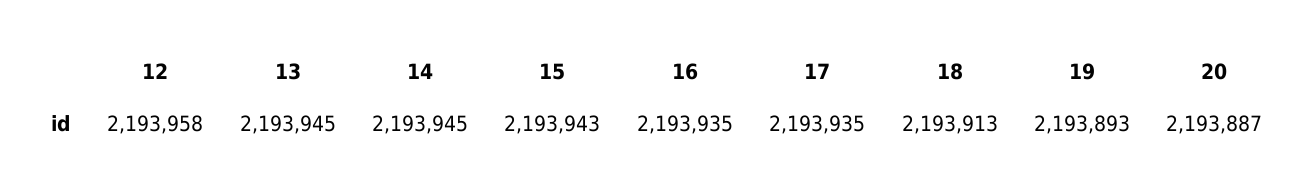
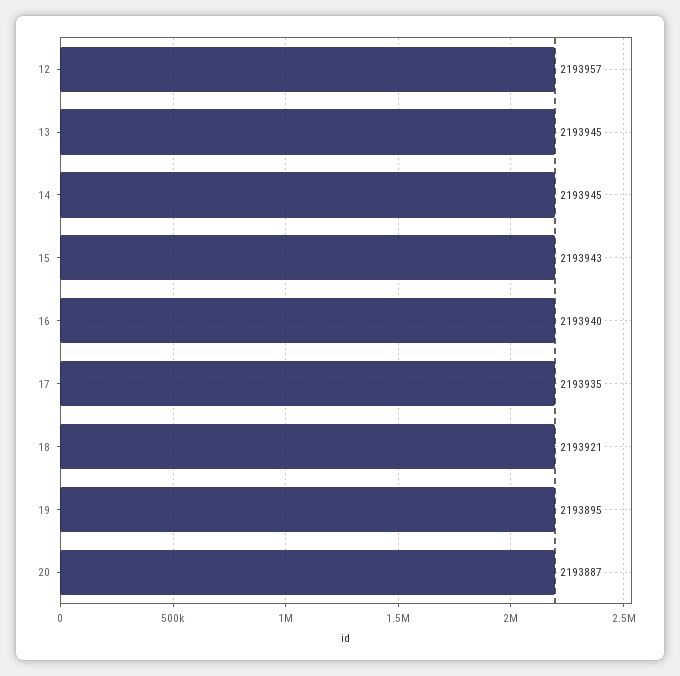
12: 2193958 -> 2193957
16: 2193935 -> 2193940
18: 2193913 -> 2193921
19: 2193893 -> 2193895

